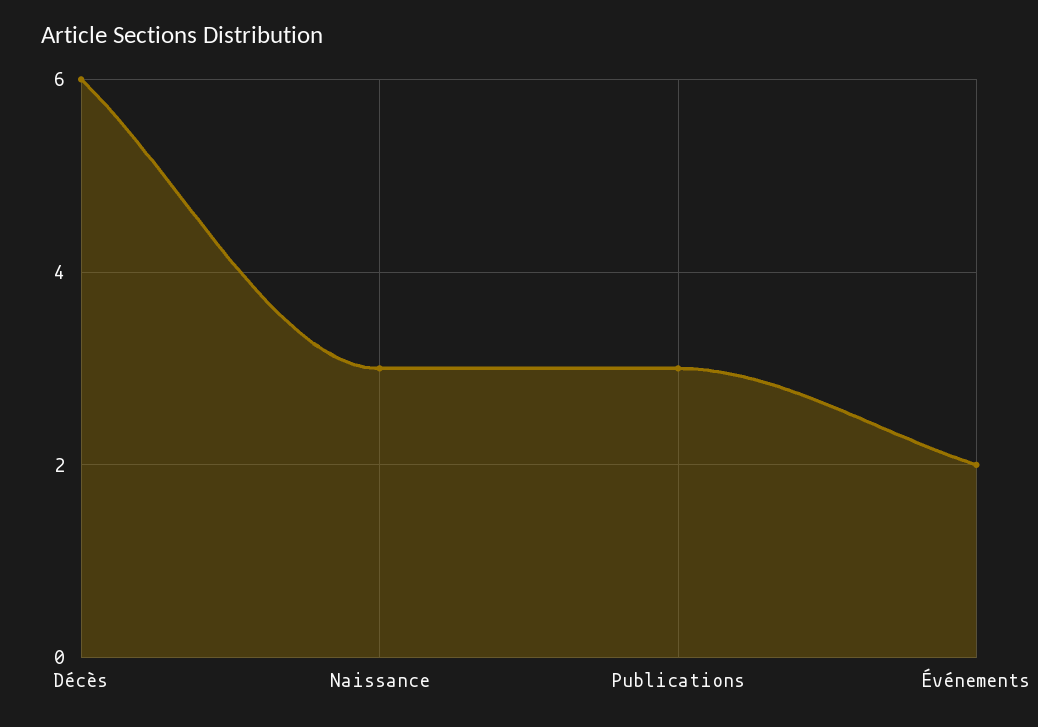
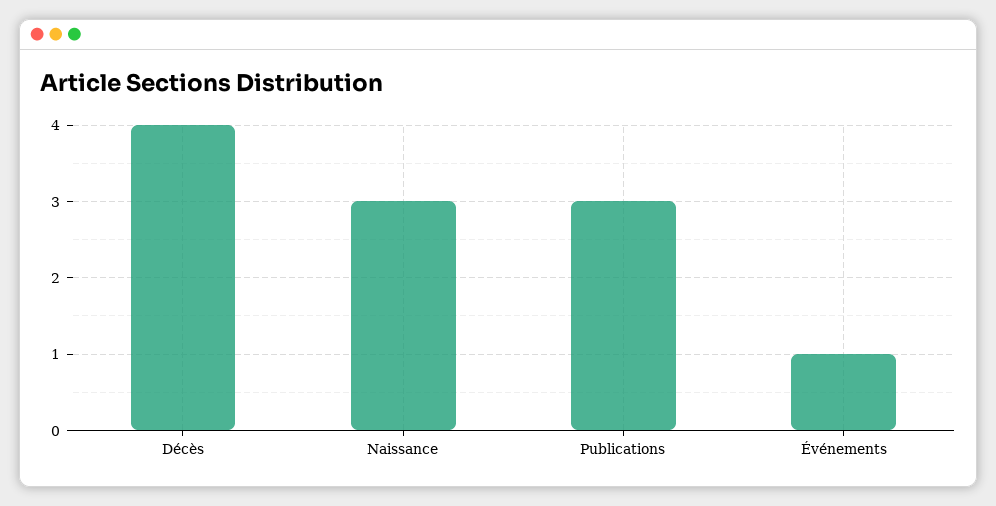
Décès: 6 -> 4
Événements: 2 -> 1

